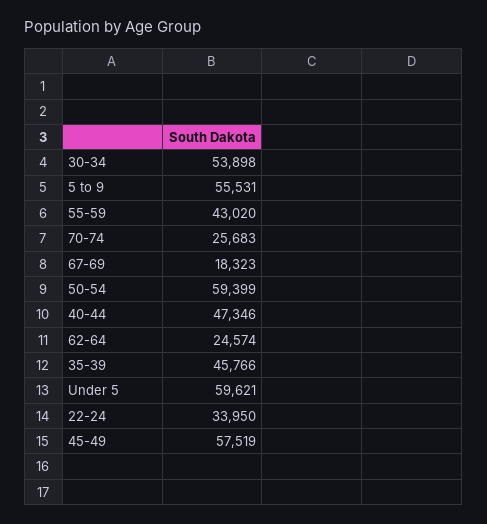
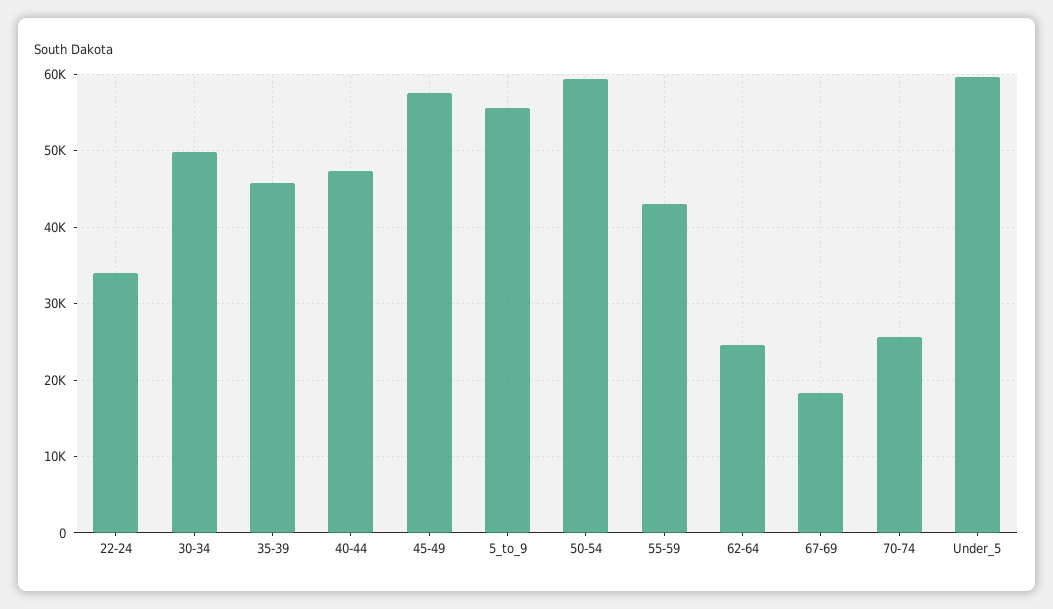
30-34: 53898 -> 50000

